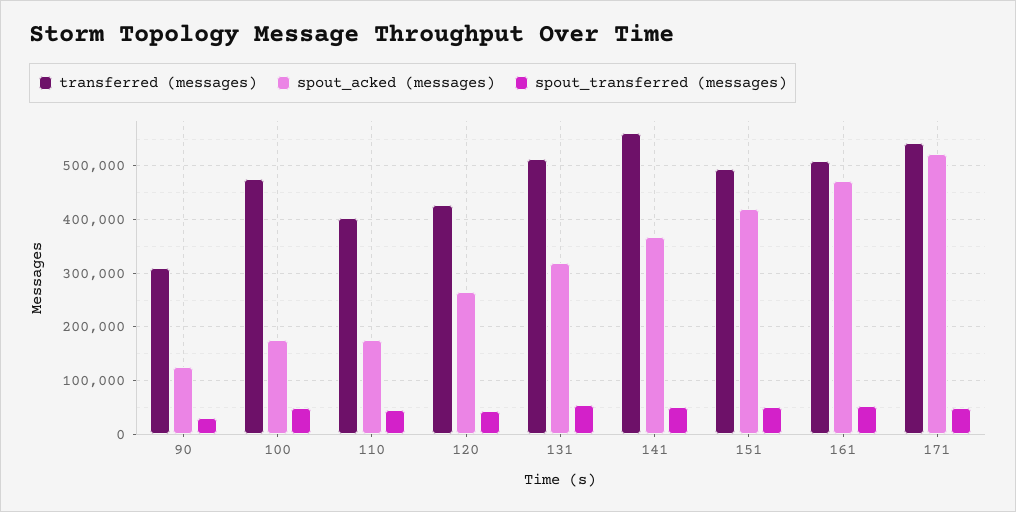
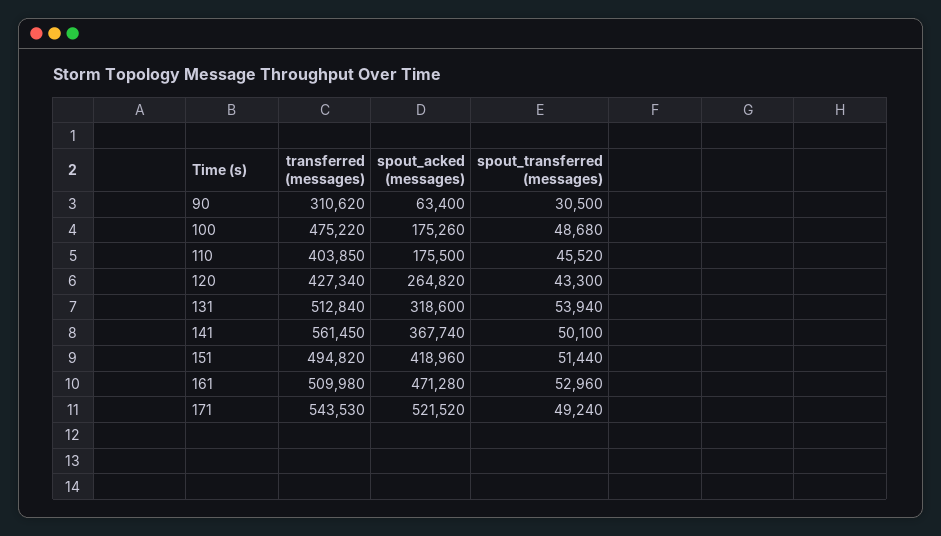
spout_acked (messages), 90: 120000 -> 63400

